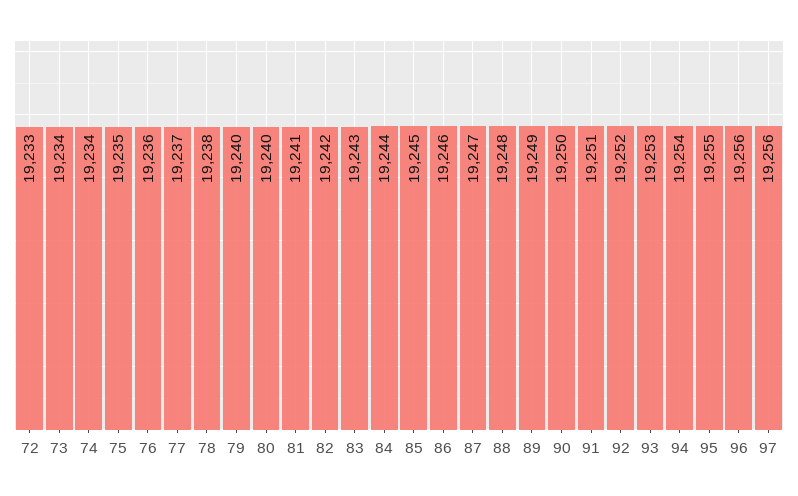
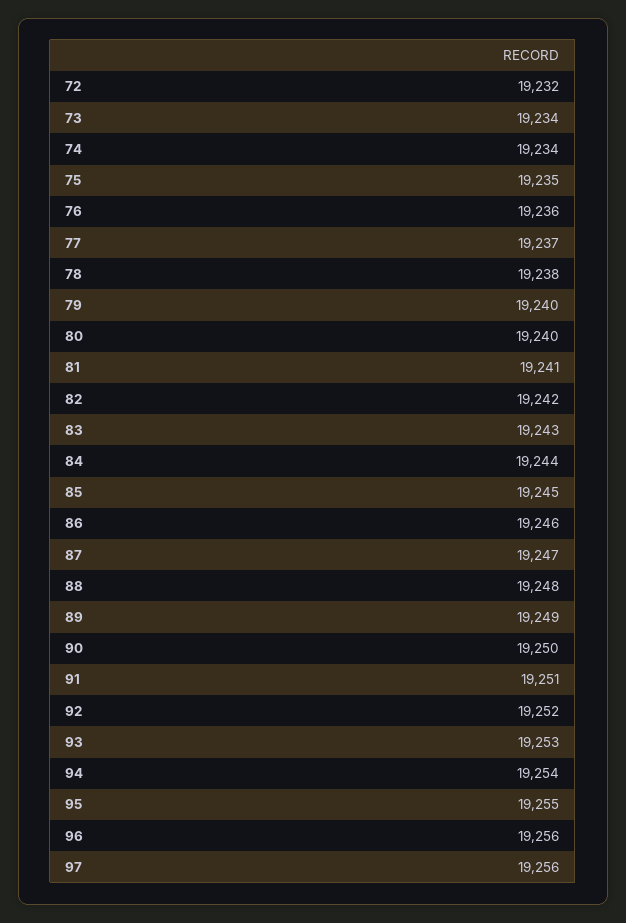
72: 19233 -> 19232

